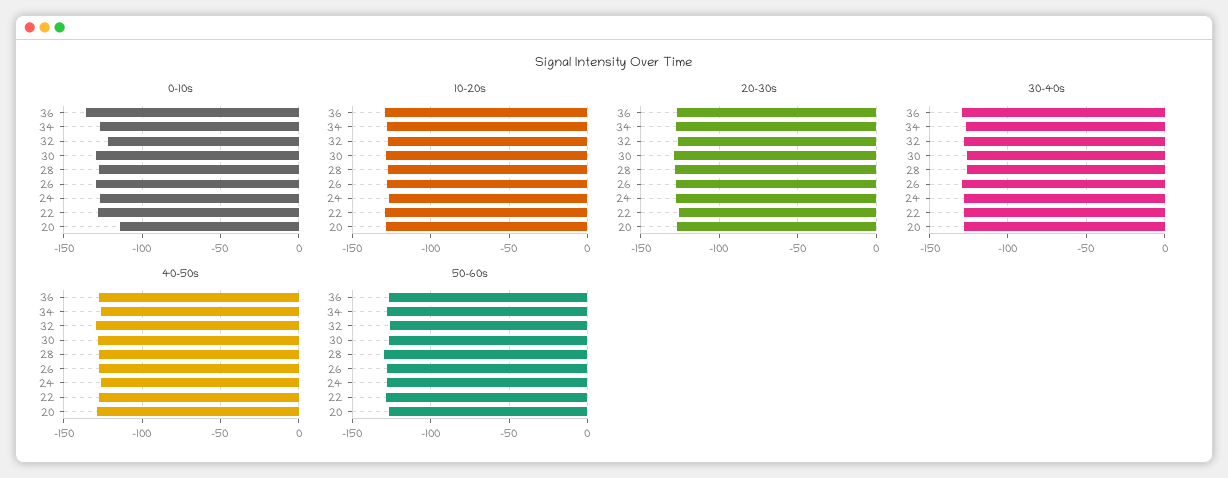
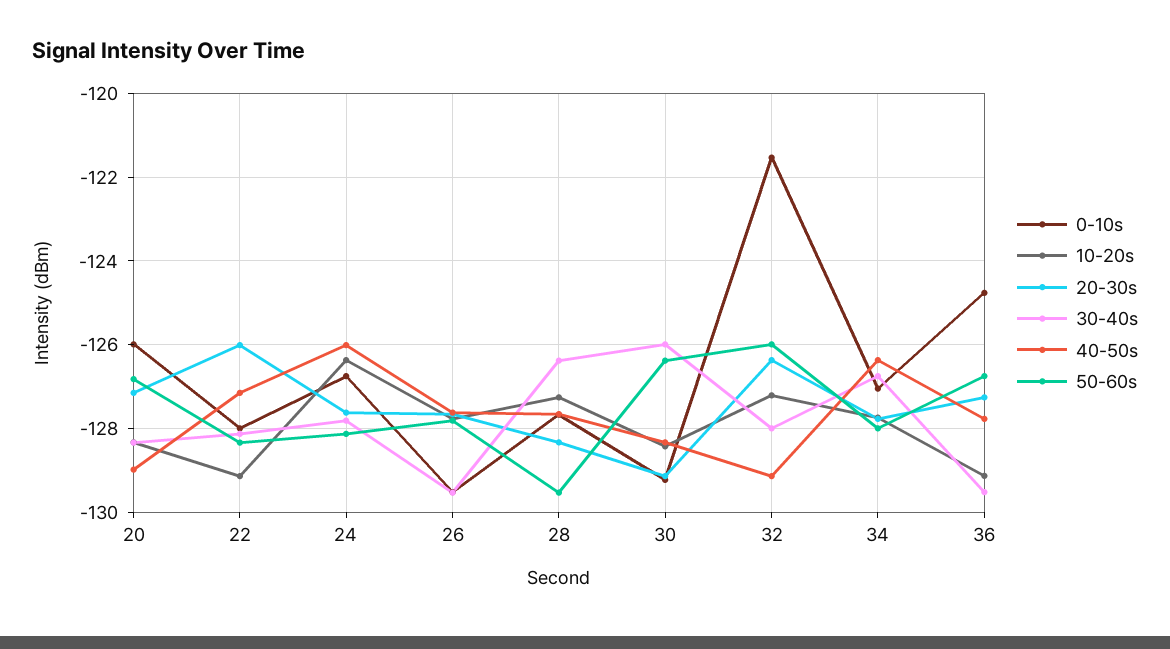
0-10s, 36: -135 -> -124.8
0-10s, 20: -115 -> -126

